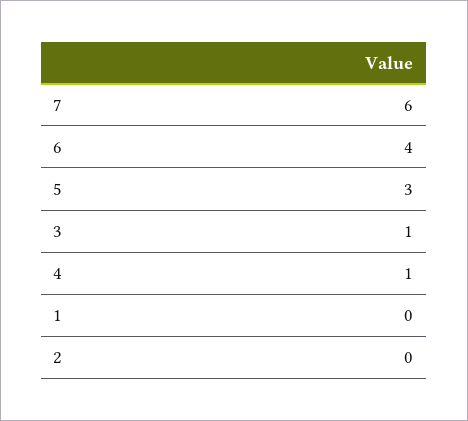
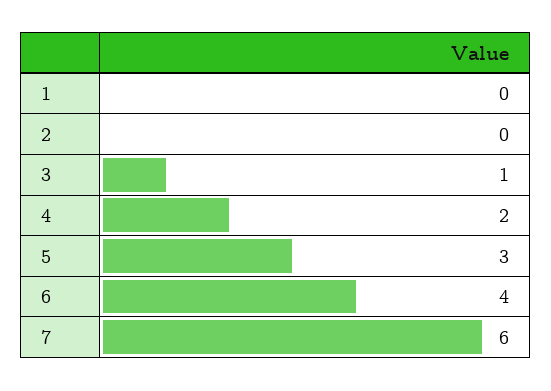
4: 1 -> 2

